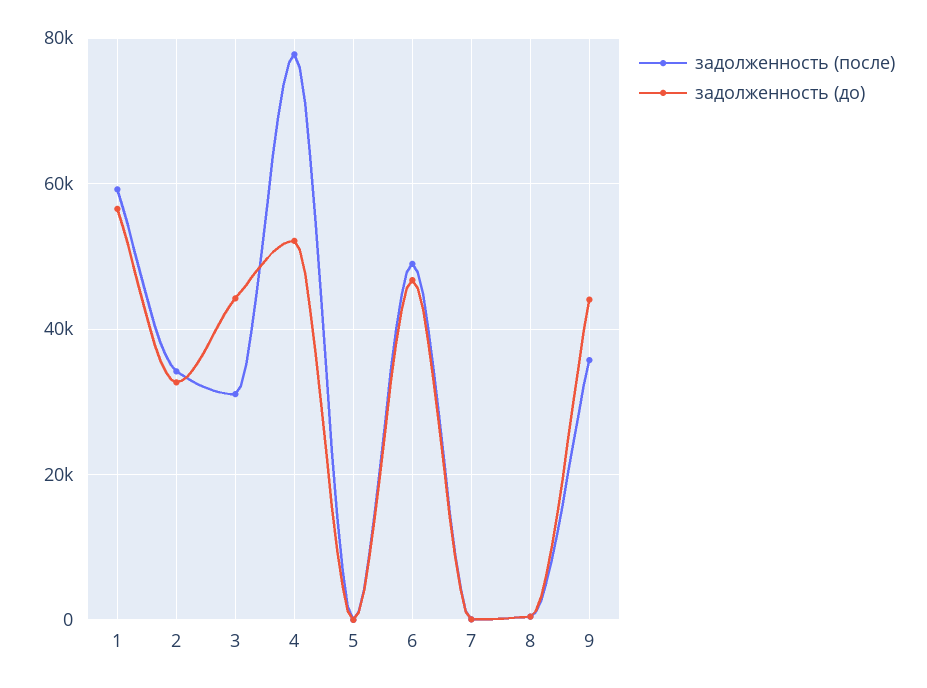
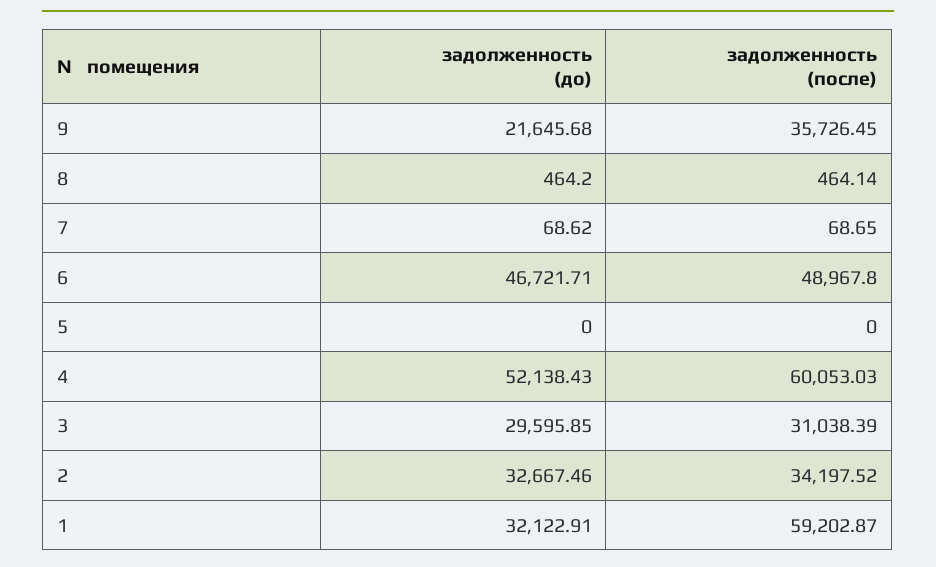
задолженность (до), 1: 56000 -> 32122.91
задолженность (до), 3: 44000 -> 29595.85
задолженность (после), 4: 78000 -> 60053.03
задолженность (до), 9: 44000 -> 21645.68

